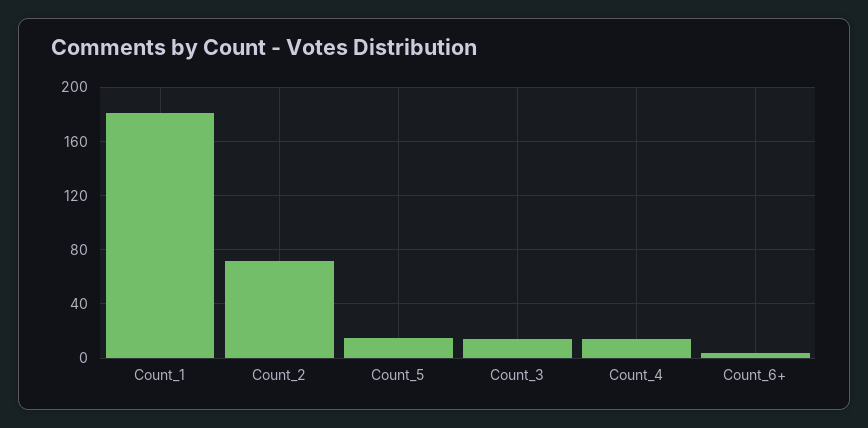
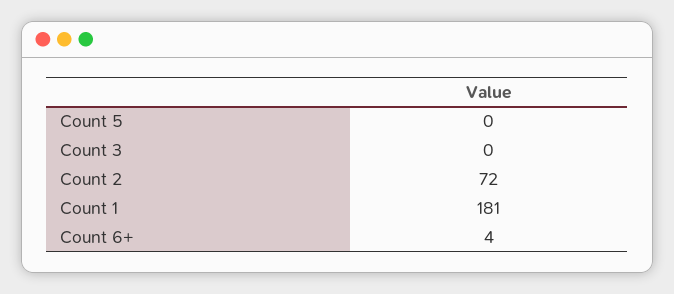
Count_5: 15 -> 0
Count_3: 15 -> 0
Count_4: 15 -> none

